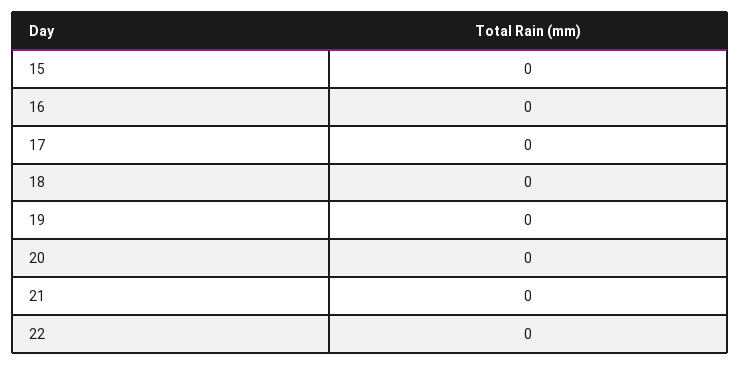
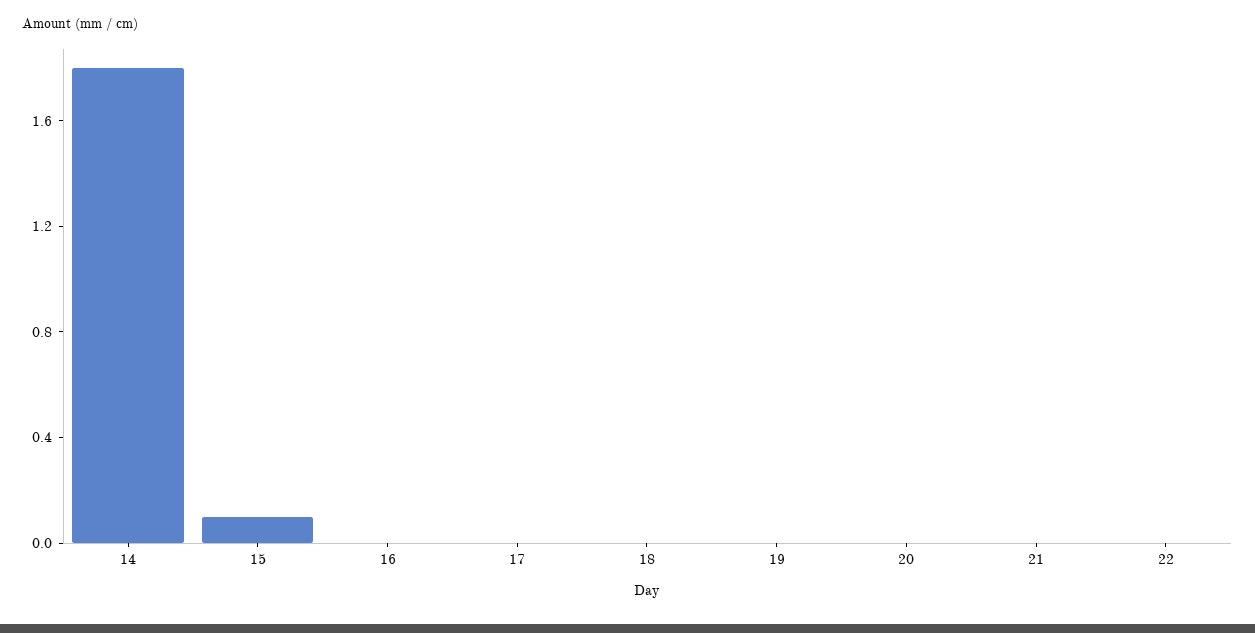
15: 0 -> 0.1
14: none -> 1.8

